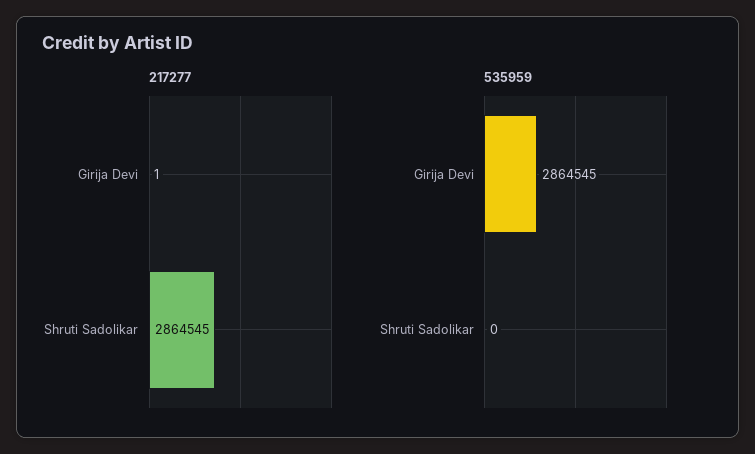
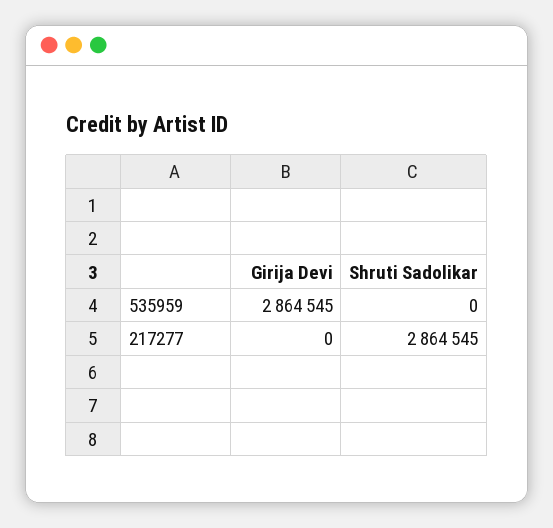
217277, Girija Devi: 1 -> 0

